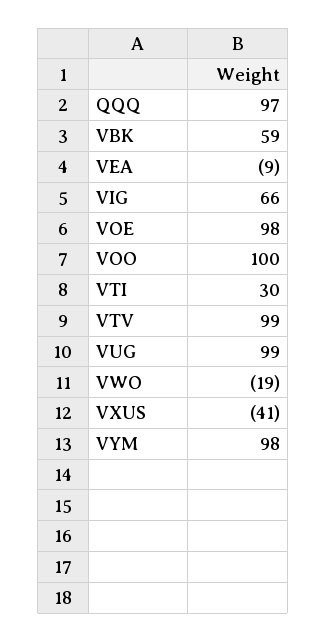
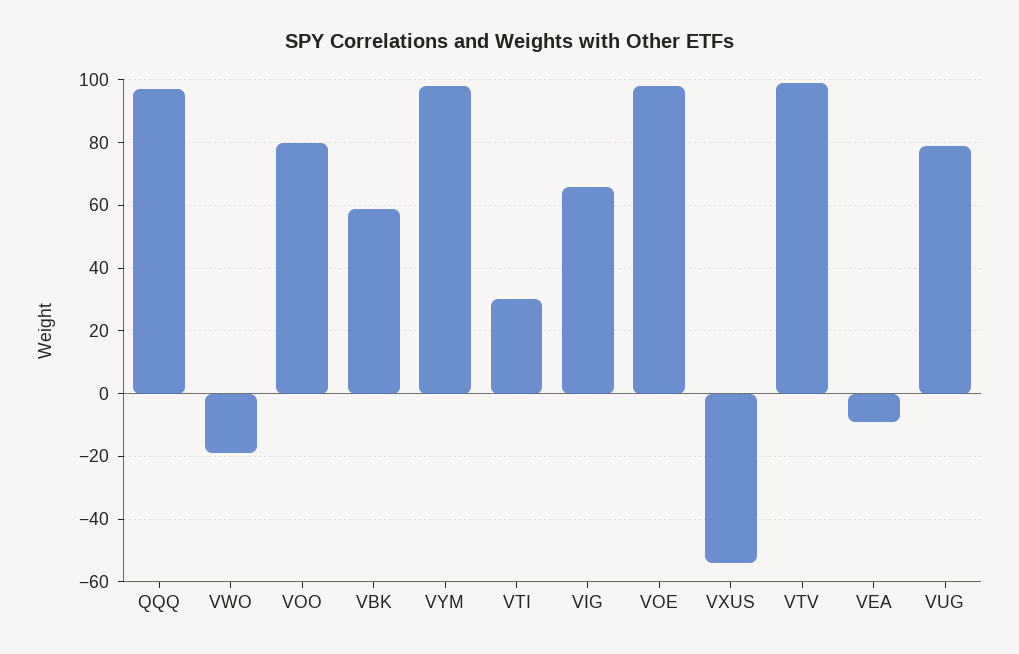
VOO: 100 -> 80
VUG: 99 -> 80
VXUS: -41 -> -55

